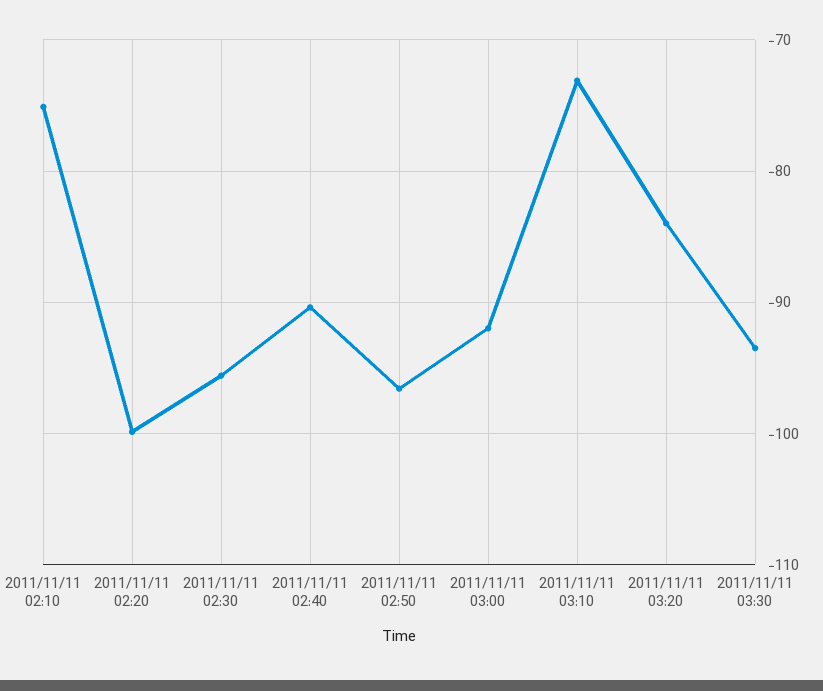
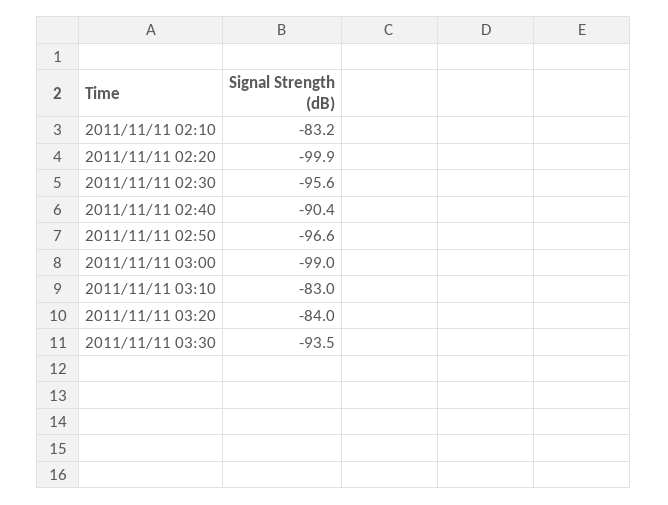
2011/11/11 02:10: -75 -> -83.2
2011/11/11 03:00: -92 -> -99
2011/11/11 03:10: -73 -> -83

